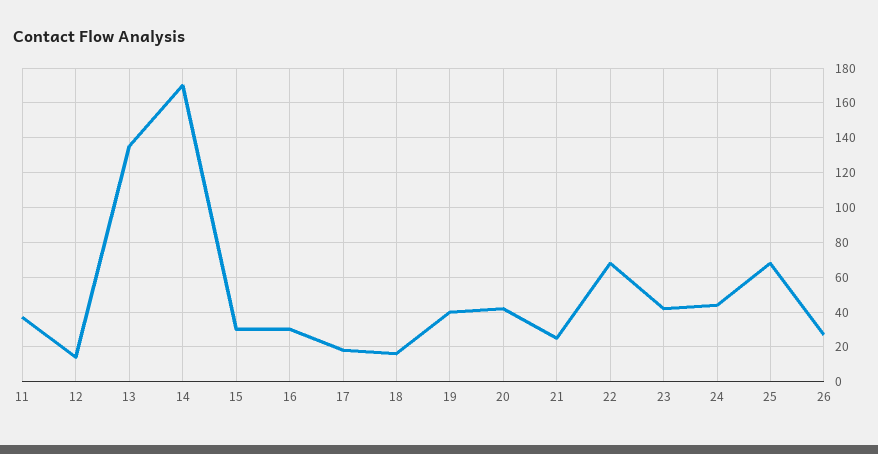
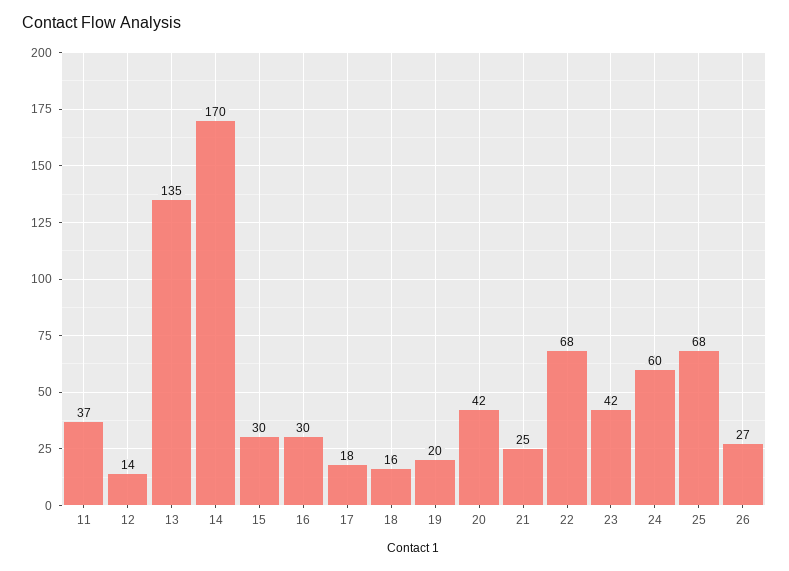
19: 40 -> 20
24: 45 -> 60

